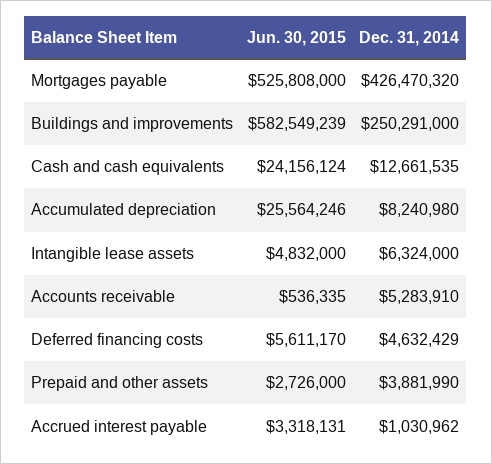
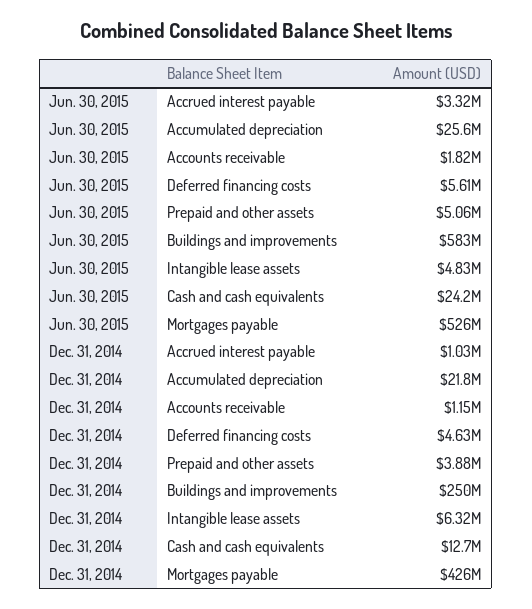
Dec. 31, 2014, Accumulated depreciation: 8240980 -> 21800000
Jun. 30, 2015, Accounts receivable: 536335 -> 1820000
Dec. 31, 2014, Accounts receivable: 5283910 -> 1150000
Jun. 30, 2015, Prepaid and other assets: 2726000 -> 5060000

